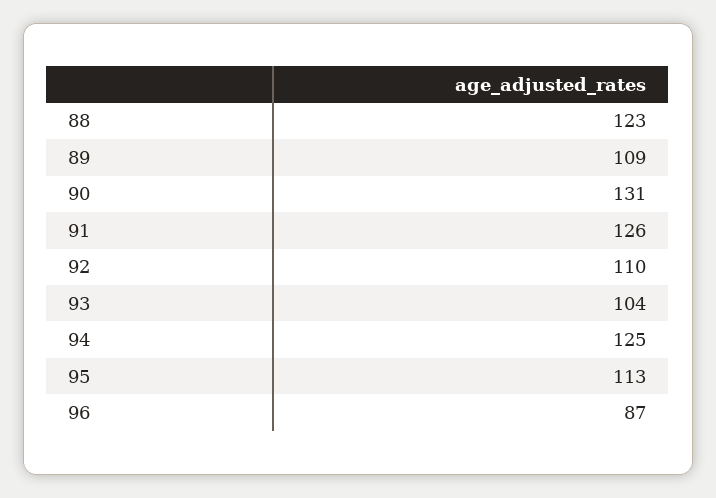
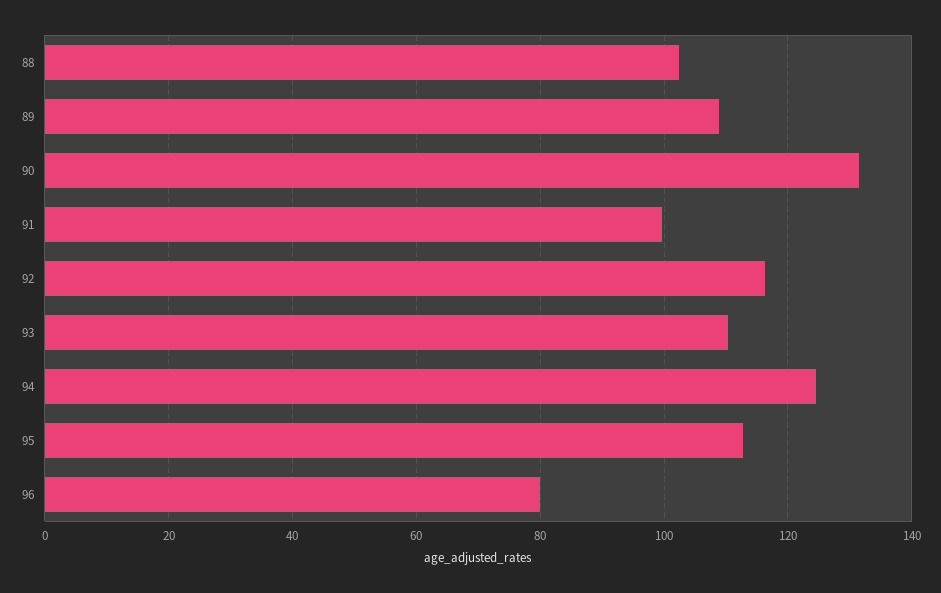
88: 123 -> 102
91: 126 -> 100
92: 110 -> 116
93: 104 -> 110
96: 87 -> 80

